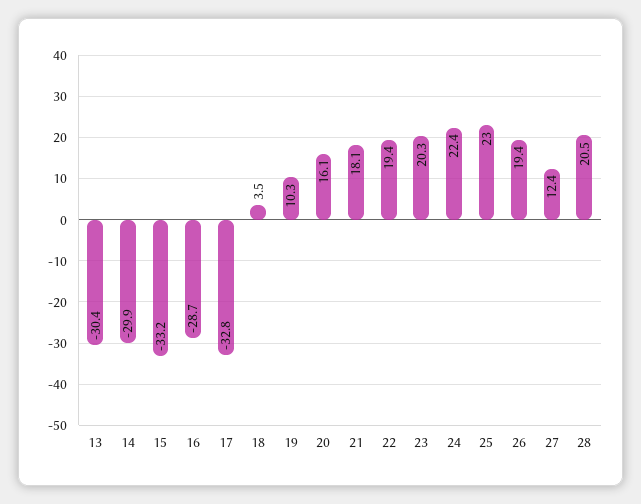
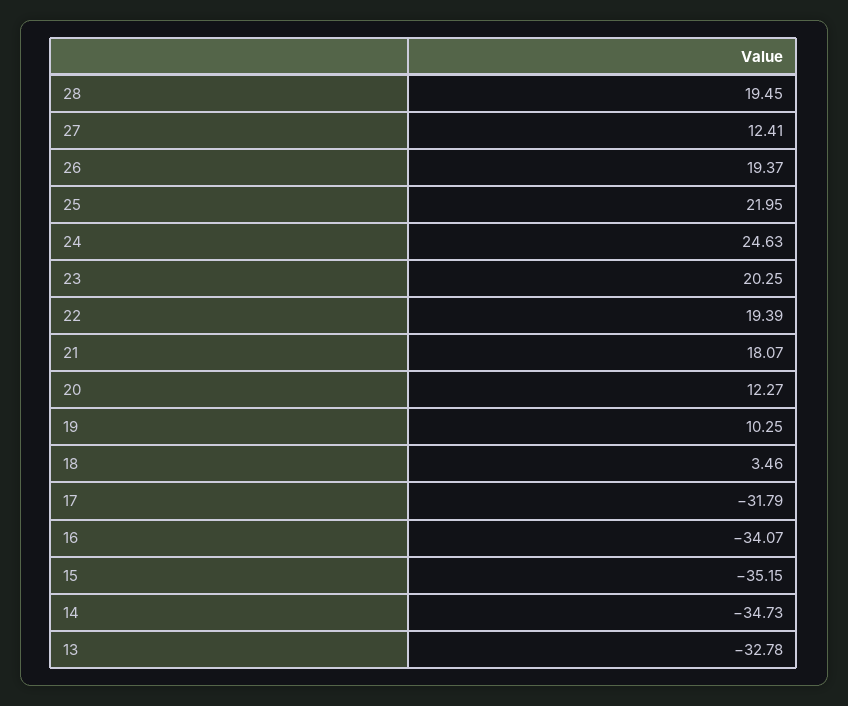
13: -30.4 -> -32.78
14: -29.9 -> -34.73
15: -33.2 -> -35.15
16: -28.7 -> -34.07
17: -32.8 -> -31.79
20: 16.1 -> 12.27
24: 22.4 -> 24.63
25: 23 -> 21.95
28: 20.5 -> 19.45

